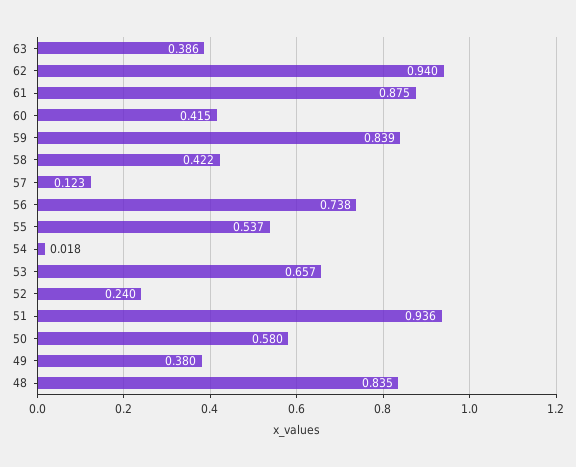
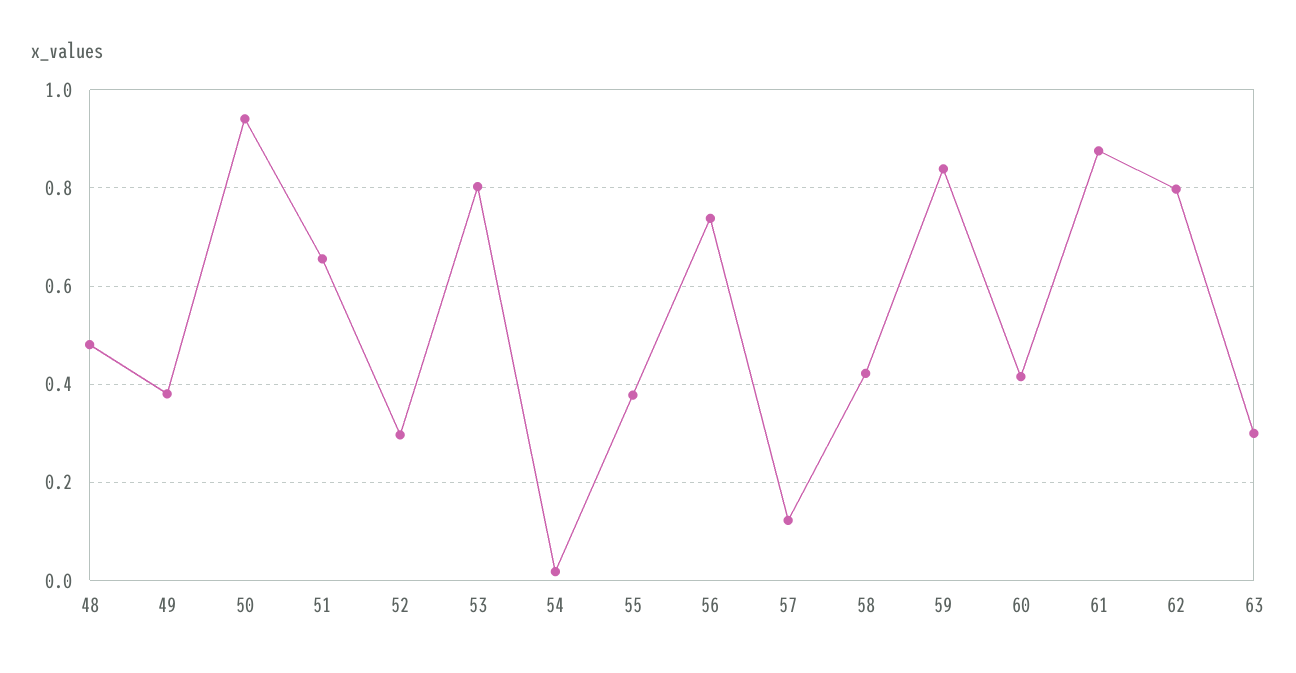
63: 0.386 -> 0.3
62: 0.94 -> 0.8
55: 0.537 -> 0.38
53: 0.657 -> 0.8
52: 0.24 -> 0.3
51: 0.936 -> 0.66
50: 0.58 -> 0.94
48: 0.835 -> 0.48

